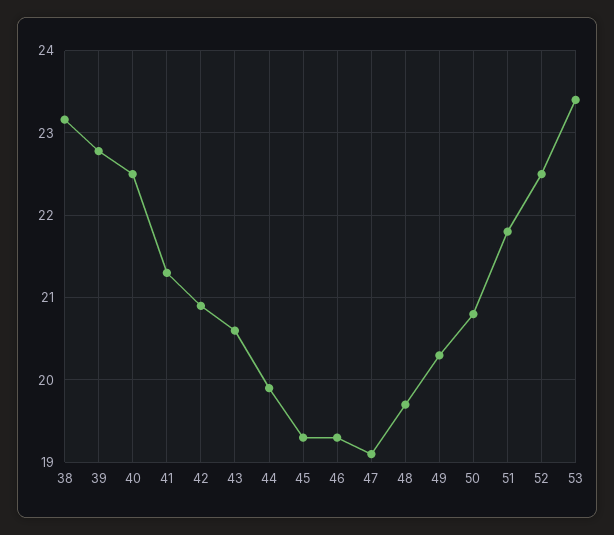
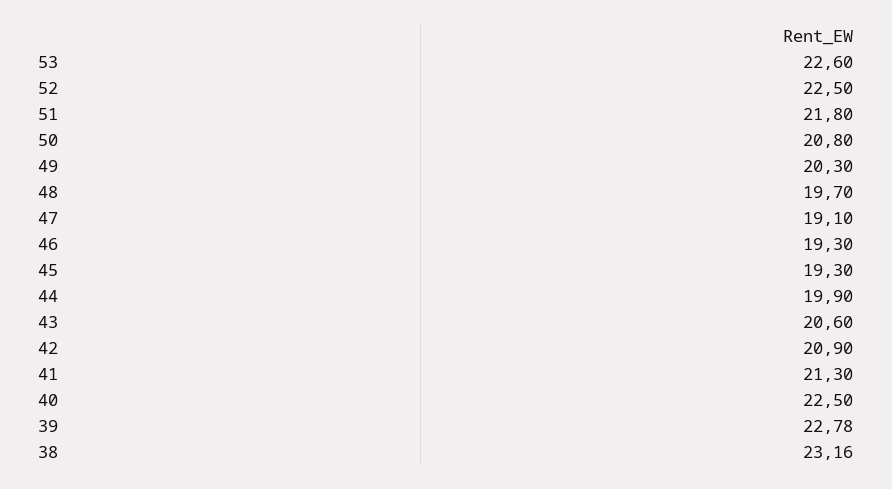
53: 23.4 -> 22.6

